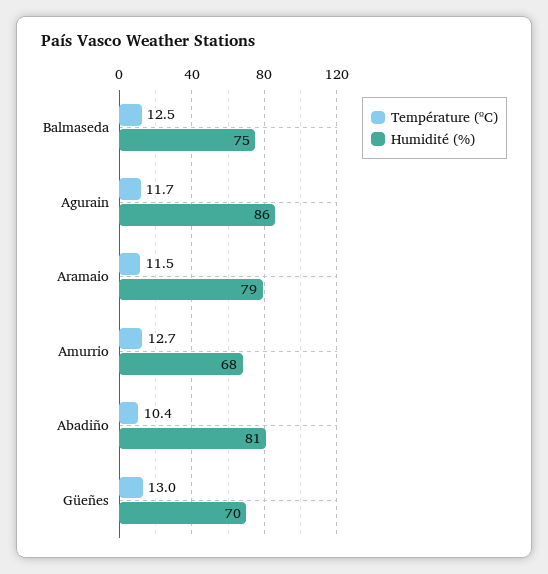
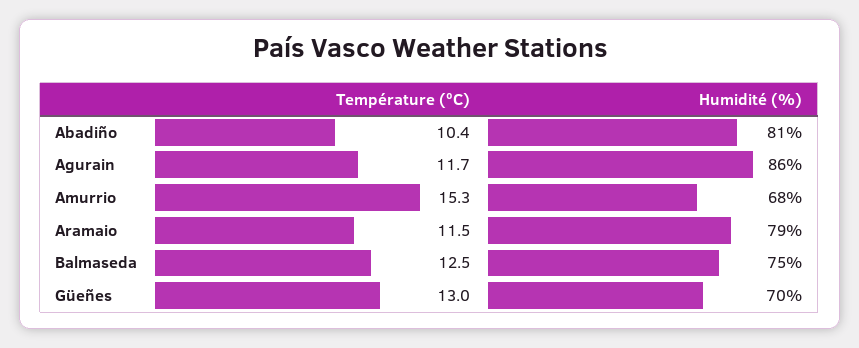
Température (ºC), Amurrio: 12.7 -> 15.3

